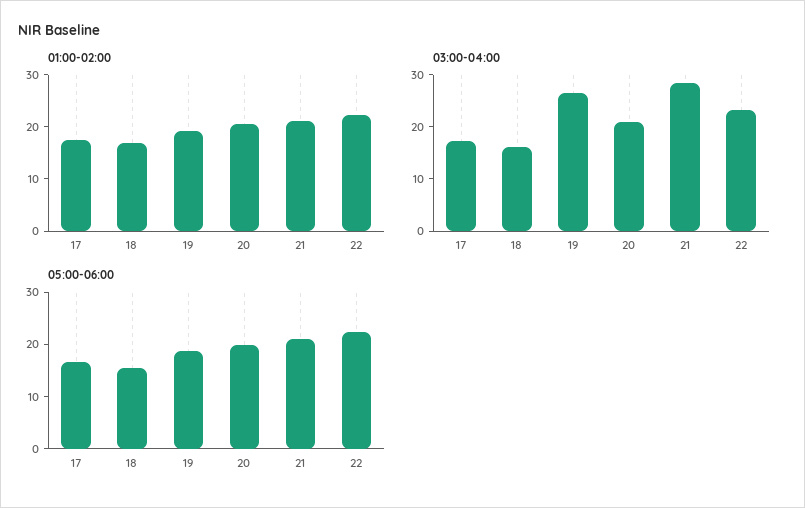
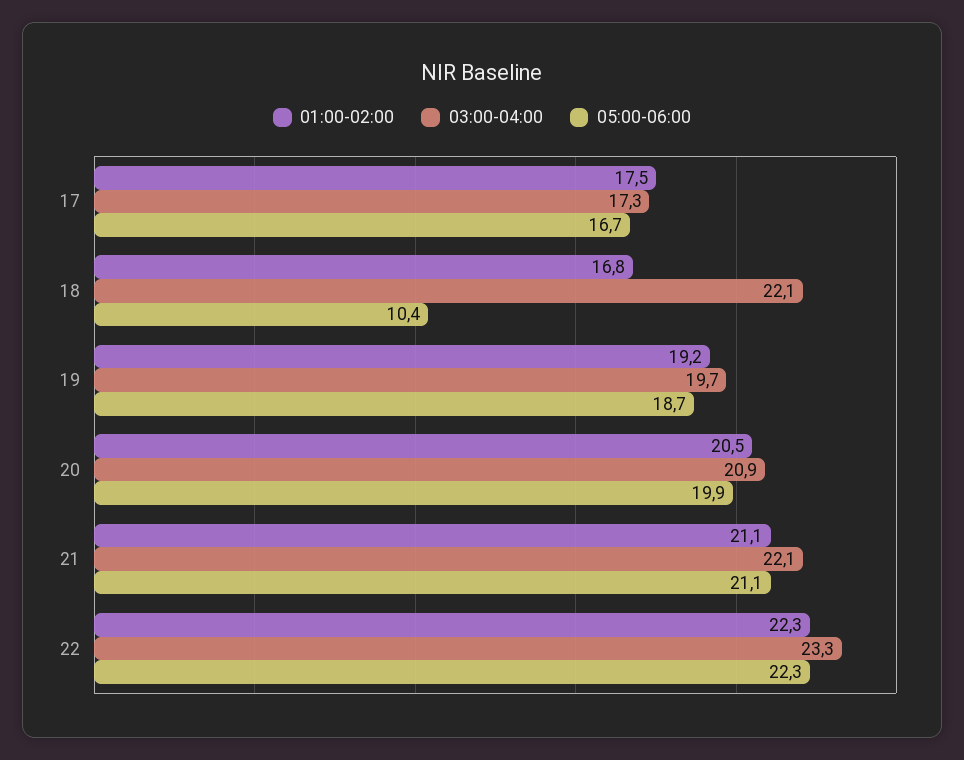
03:00-04:00, 18: 16 -> 22.1
03:00-04:00, 19: 26 -> 19.7
03:00-04:00, 21: 28 -> 22.1
05:00-06:00, 18: 16 -> 10.4

